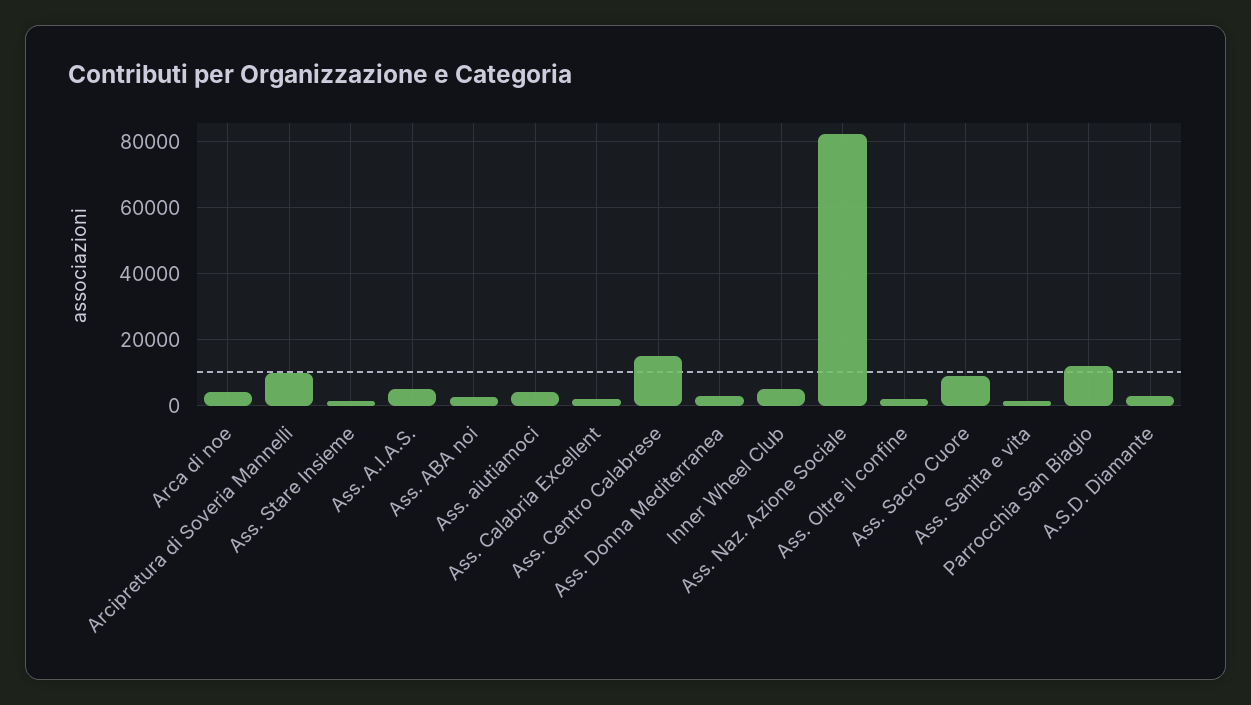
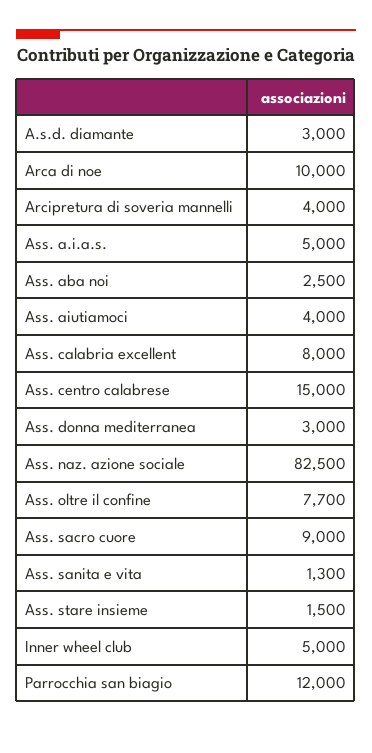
Arca di noe: 4000 -> 10000
Arcipretura di Soveria Mannelli: 10000 -> 4000
Ass. Calabria Excellent: 2000 -> 8000
Ass. Oltre il confine: 2000 -> 7700

